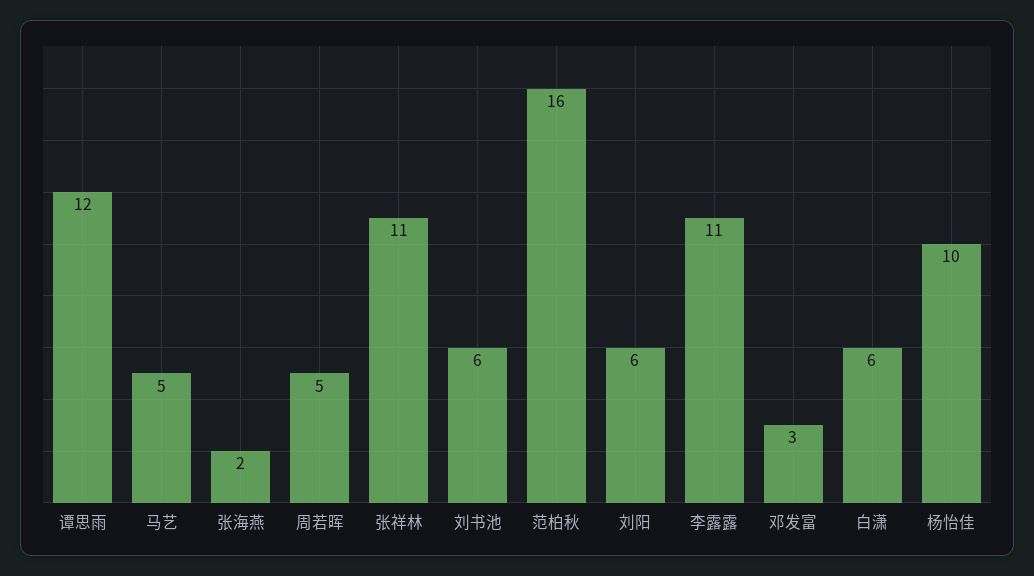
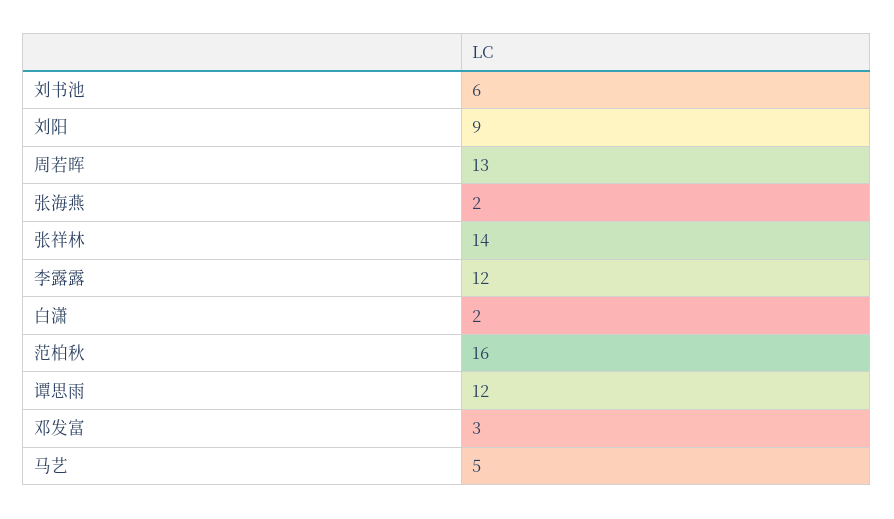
周若晖: 5 -> 13
张祥林: 11 -> 14
刘阳: 6 -> 9
李露露: 11 -> 12
白潇: 6 -> 2
杨怡佳: 10 -> none

